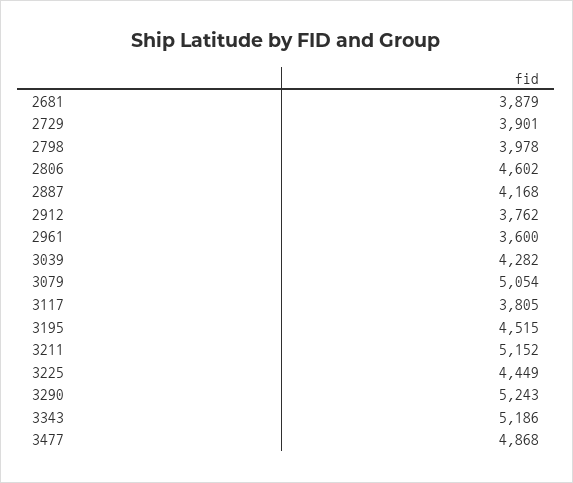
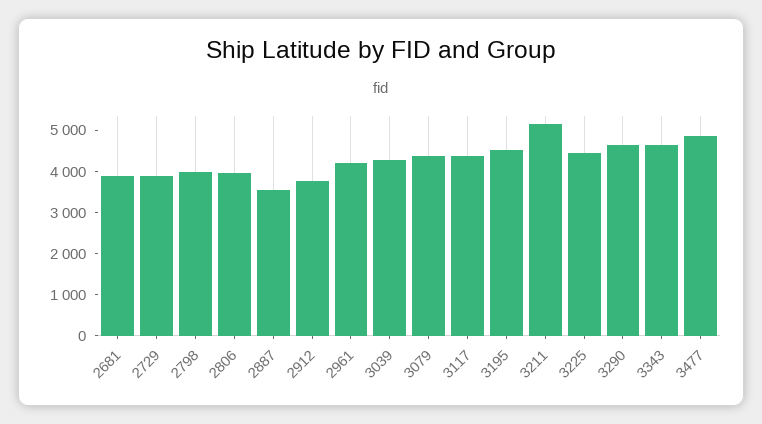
2806: 4602 -> 4000
2887: 4168 -> 3600
2961: 3600 -> 4200
3079: 5054 -> 4400
3117: 3805 -> 4400
3290: 5243 -> 4600
3343: 5186 -> 4600

